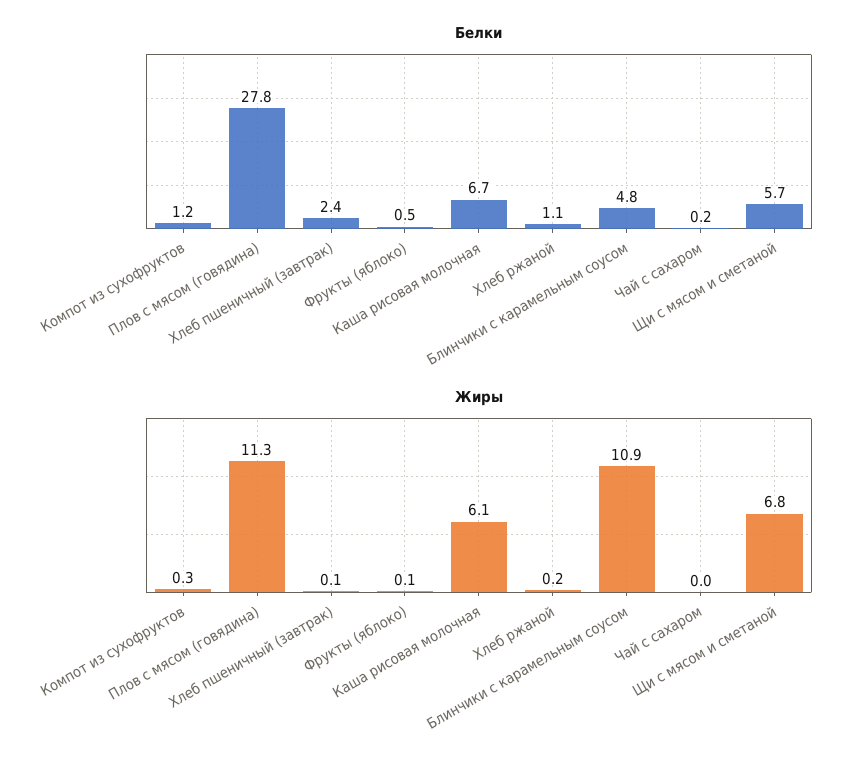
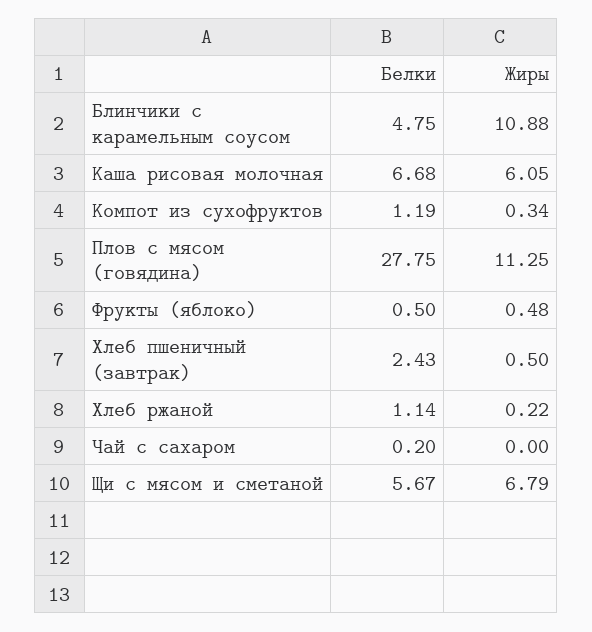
Жиры, Хлеб пшеничный (завтрак): 0.1 -> 0.5
Жиры, Фрукты (яблоко): 0.1 -> 0.48

